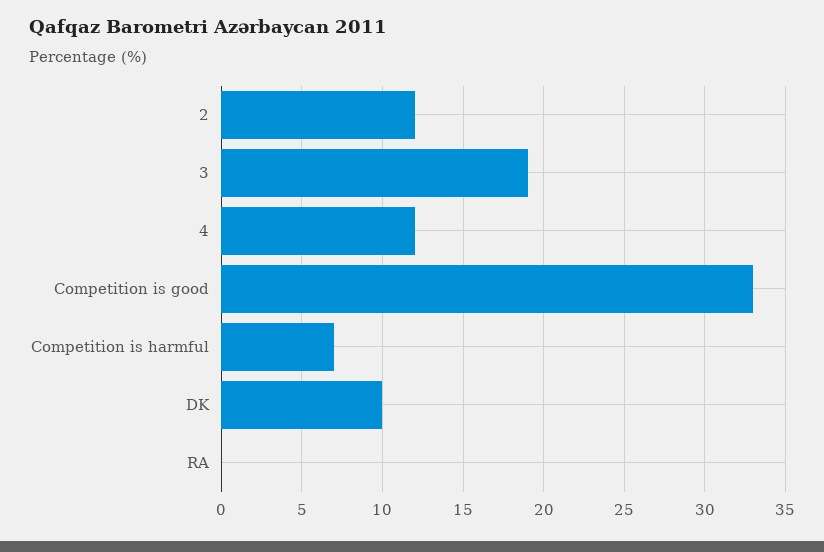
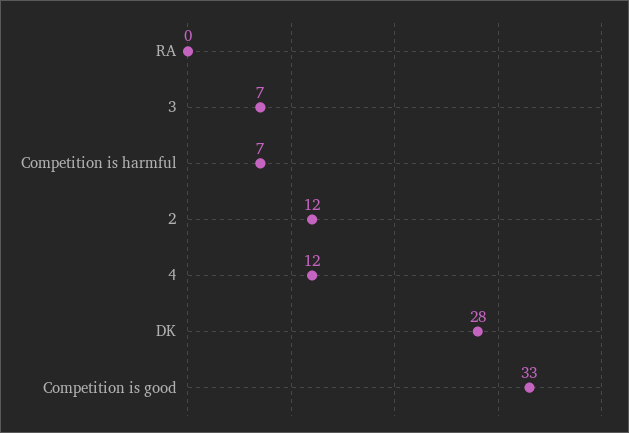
3: 19 -> 7
DK: 10 -> 28

